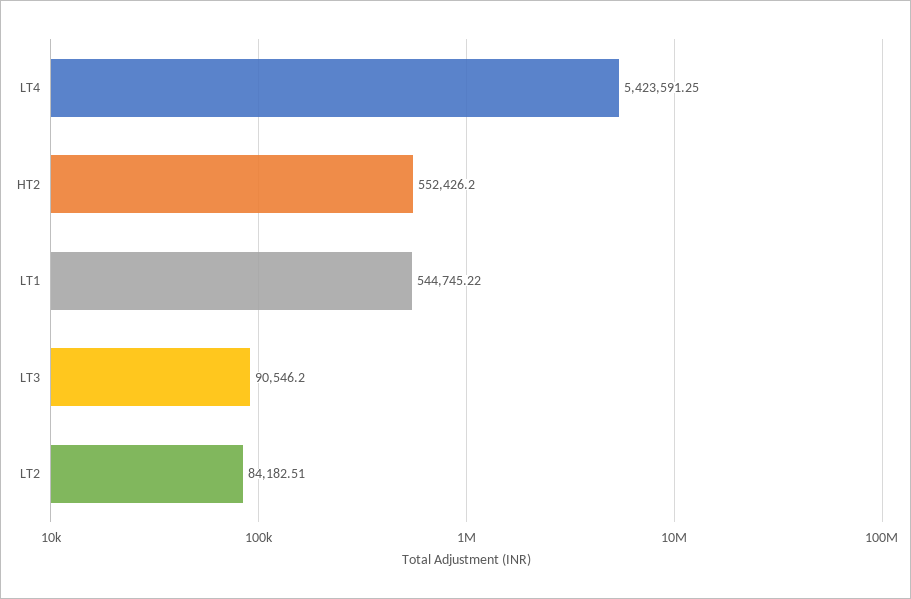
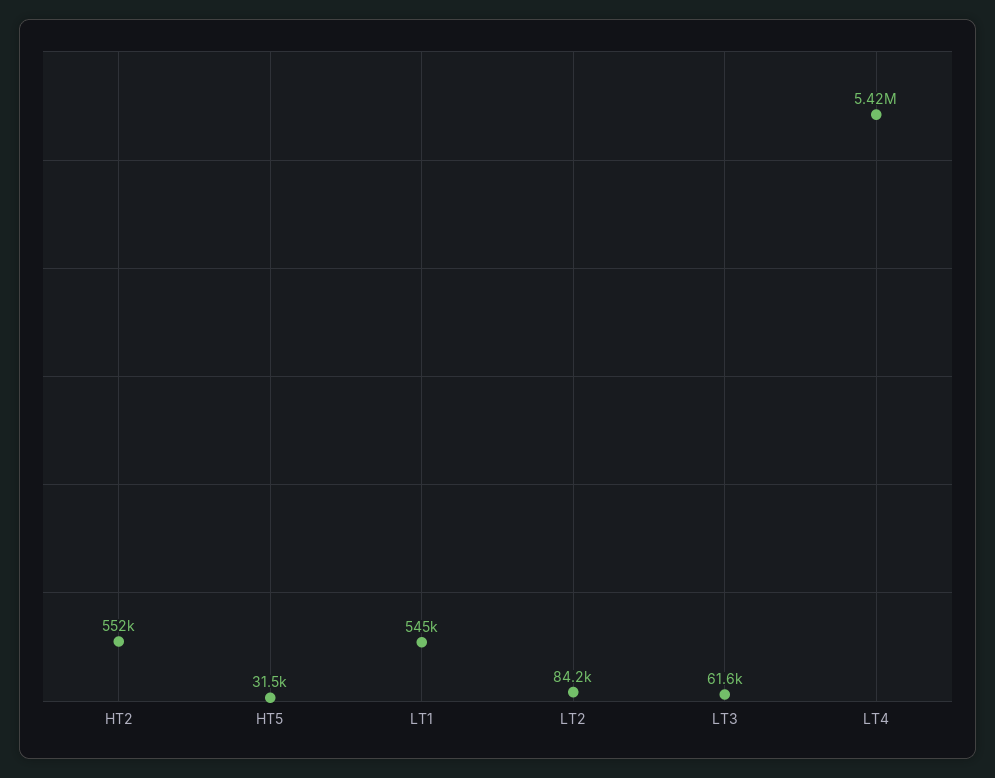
LT3: 90546.2 -> 61600
HT5: none -> 31500

